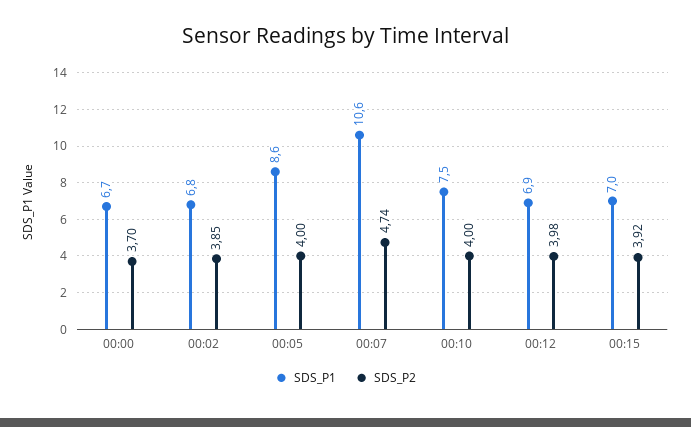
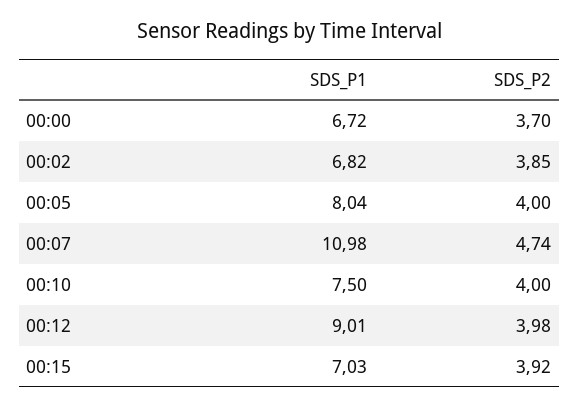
SDS_P1, 00:05: 8.6 -> 8.04
SDS_P1, 00:07: 10.6 -> 10.98
SDS_P1, 00:12: 6.9 -> 9.01

